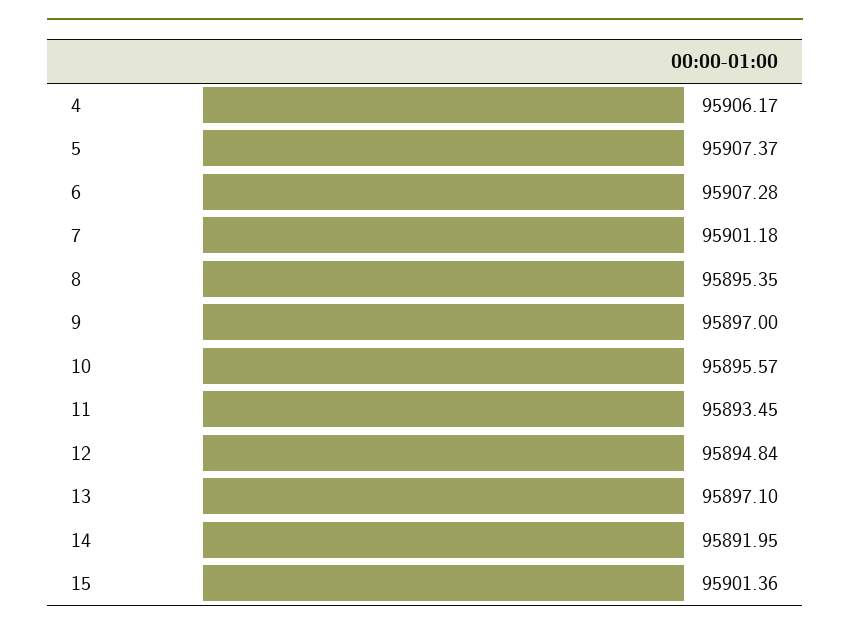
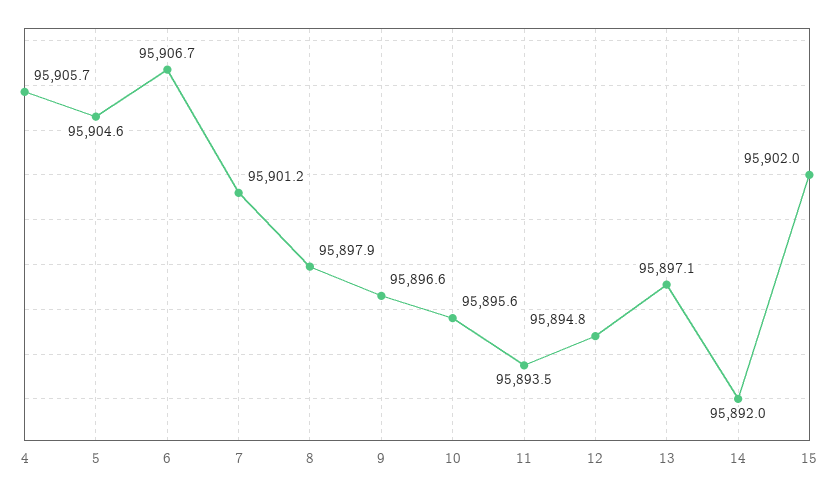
4: 95906.17 -> 95905.7
5: 95907.37 -> 95904.6
6: 95907.28 -> 95906.7
8: 95895.35 -> 95897.9
9: 95897 -> 95896.6
15: 95901.36 -> 95902

